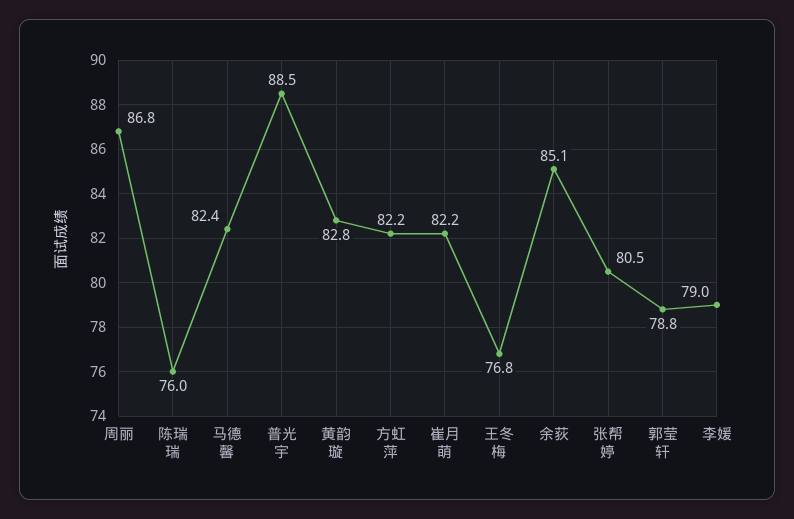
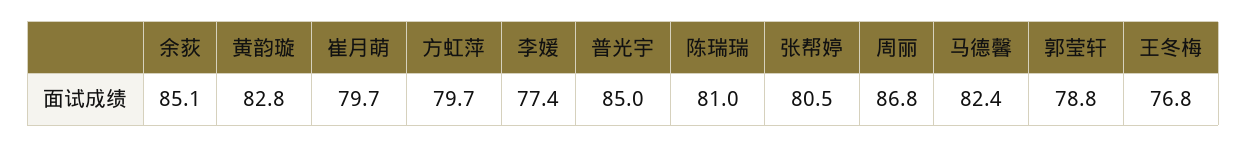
陈瑞瑞: 76 -> 81
普光宇: 88.5 -> 85
方虹萍: 82.2 -> 79.7
崔月萌: 82.2 -> 79.7
李媛: 79 -> 77.4

